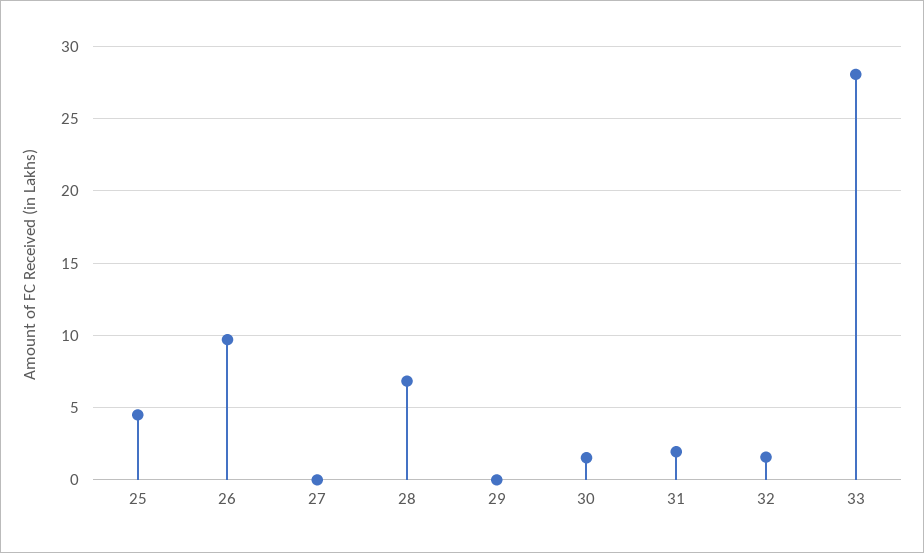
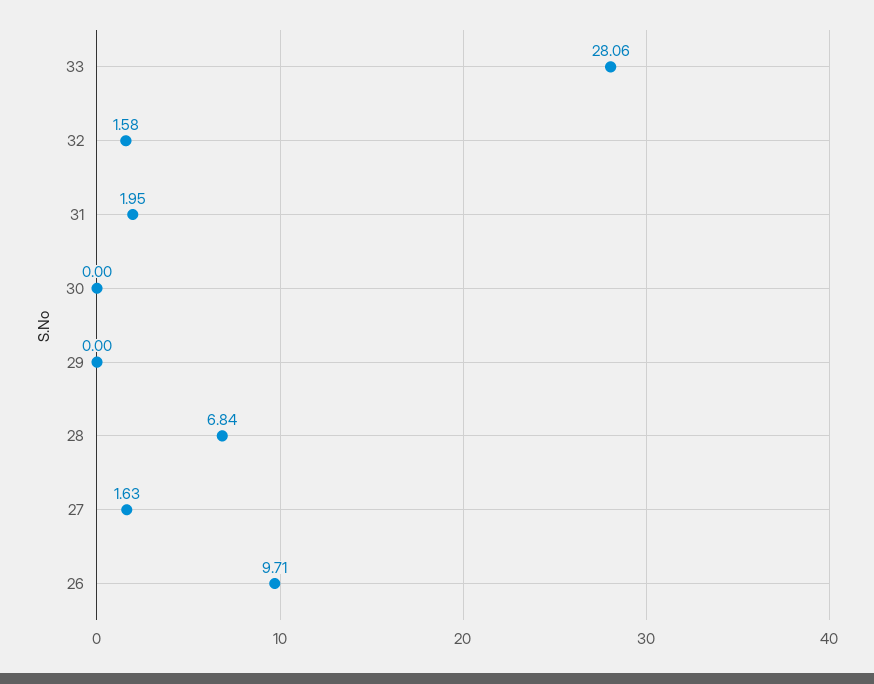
25: 4.5 -> none
27: 0 -> 1.63
30: 1.5 -> 0

